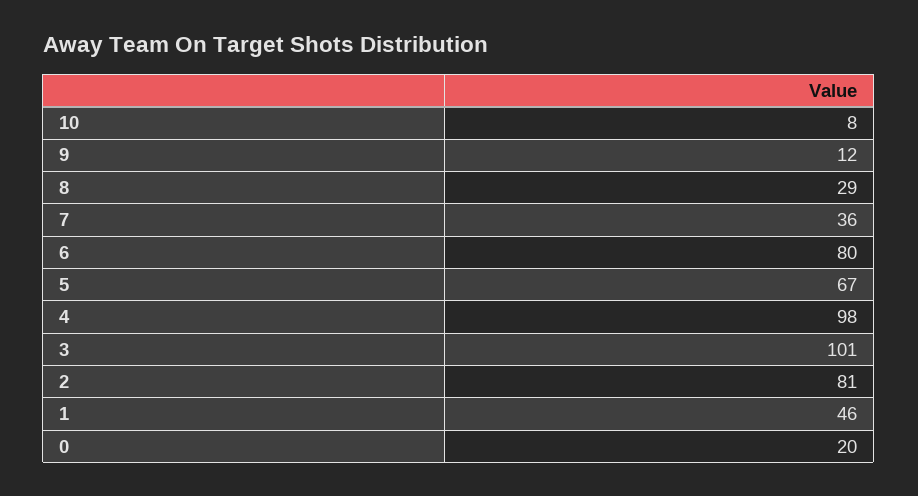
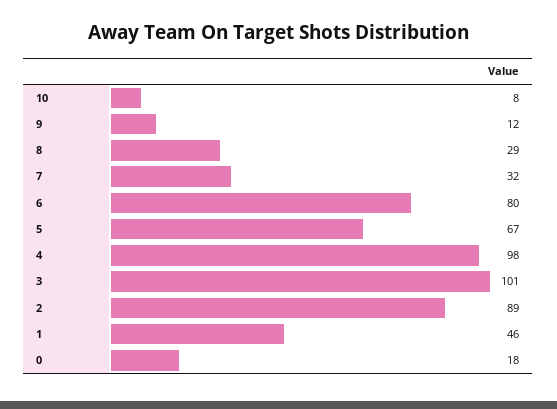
7: 36 -> 32
2: 81 -> 89
0: 20 -> 18

